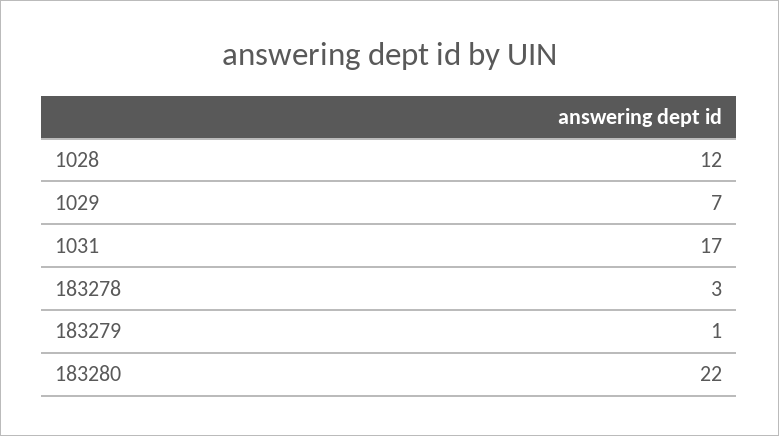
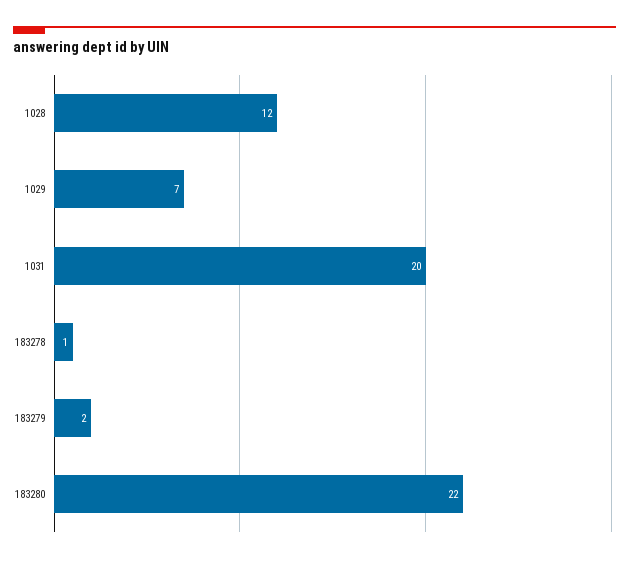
1031: 17 -> 20
183278: 3 -> 1
183279: 1 -> 2

